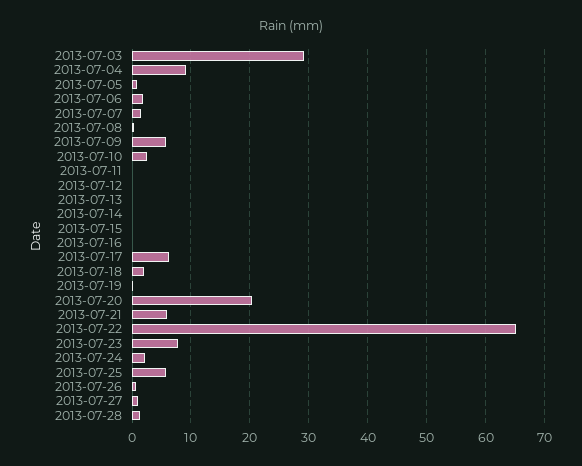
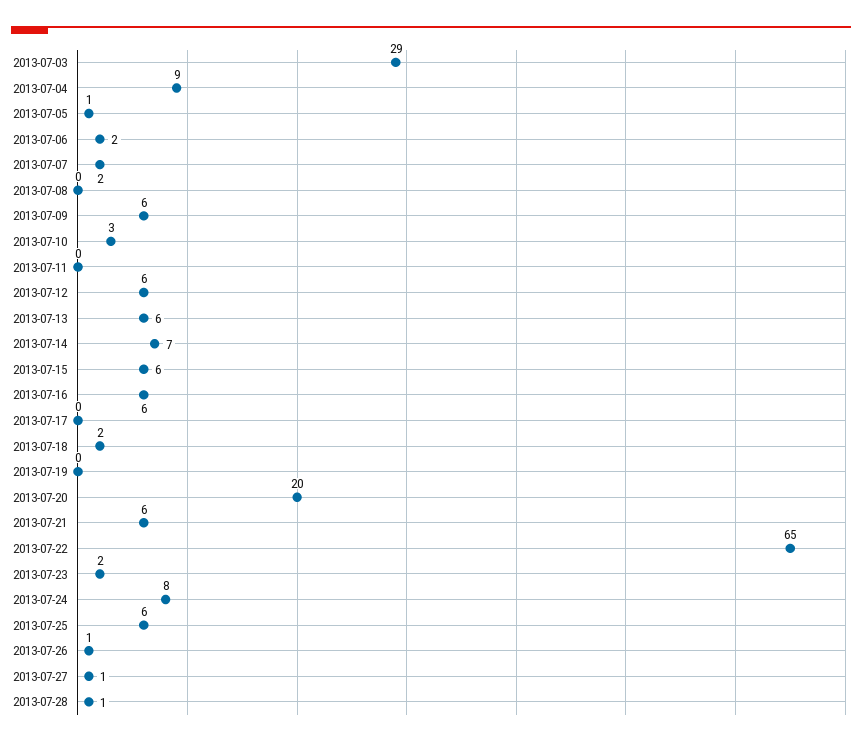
2013-07-12: 0 -> 6
2013-07-13: 0 -> 6
2013-07-14: 0 -> 7
2013-07-15: 0 -> 6
2013-07-16: 0 -> 6
2013-07-17: 6 -> 0
2013-07-23: 8 -> 2
2013-07-24: 2 -> 8

